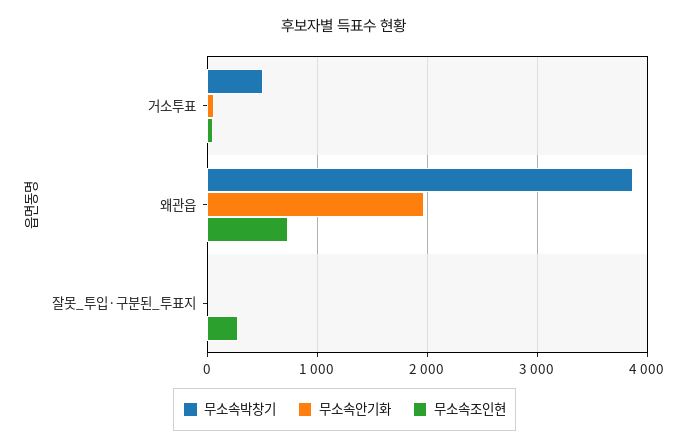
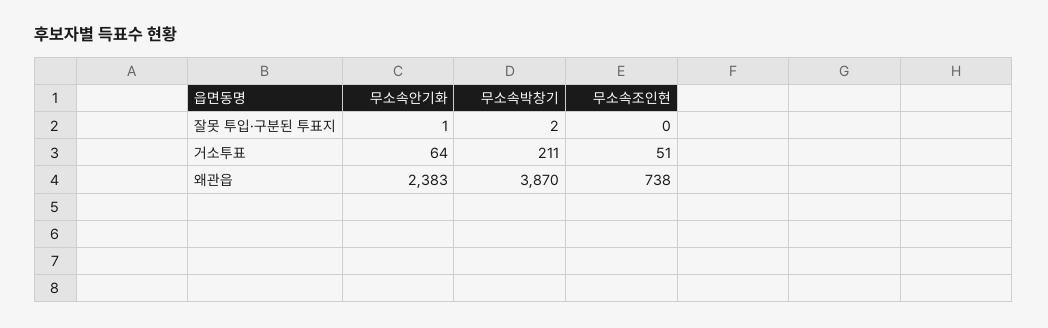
무소속박창기, 거소투표: 500 -> 211
무소속안기화, 왜관읍: 2000 -> 2383
무소속조인현, 잘못_투입·구분된_투표지: 300 -> 0

